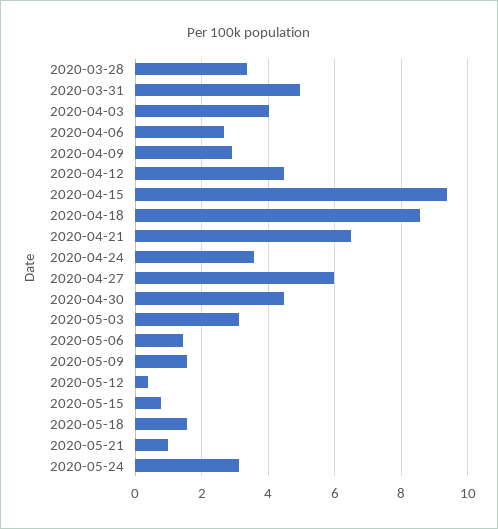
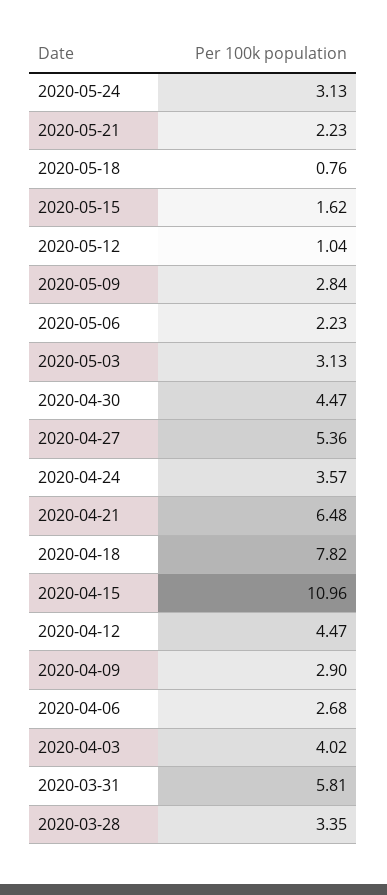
2020-03-31: 5 -> 5.81
2020-04-15: 9.4 -> 10.96
2020-04-18: 8.6 -> 7.82
2020-04-27: 6 -> 5.36
2020-05-06: 1.4 -> 2.23
2020-05-09: 1.6 -> 2.84
2020-05-12: 0.4 -> 1.04
2020-05-15: 0.8 -> 1.62
2020-05-18: 1.6 -> 0.76
2020-05-21: 1 -> 2.23

